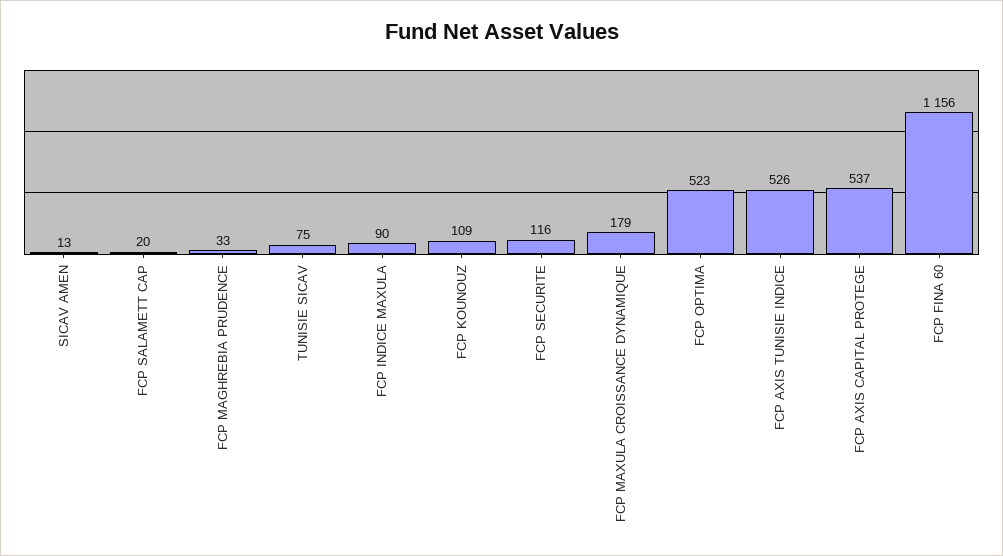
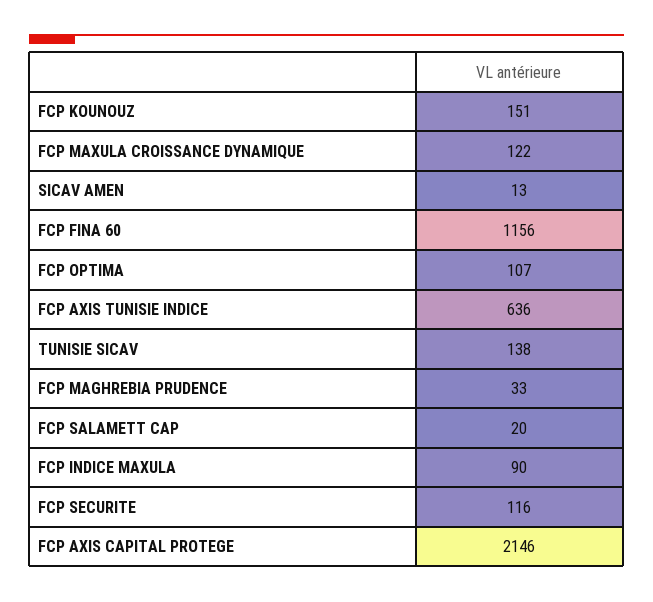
TUNISIE SICAV: 75 -> 138
FCP KOUNOUZ: 109 -> 151
FCP MAXULA CROISSANCE DYNAMIQUE: 179 -> 122
FCP OPTIMA: 523 -> 107
FCP AXIS TUNISIE INDICE: 526 -> 636
FCP AXIS CAPITAL PROTEGE: 537 -> 2146

